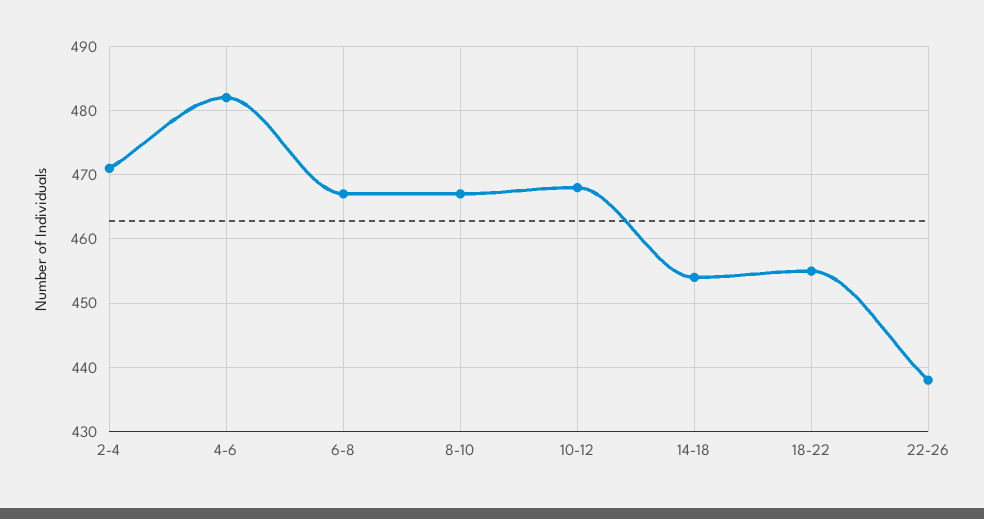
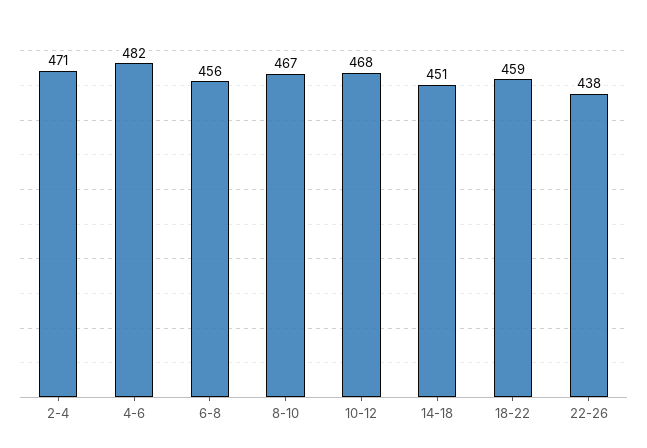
6-8: 467 -> 456
14-18: 454 -> 451
18-22: 455 -> 459

